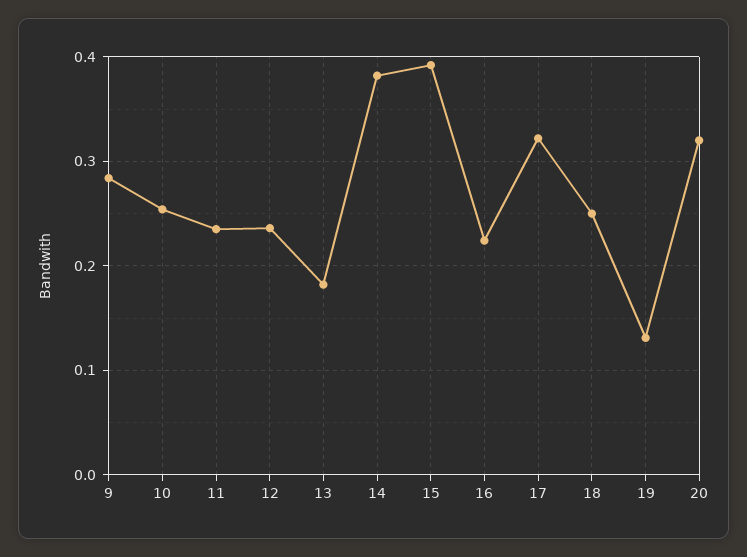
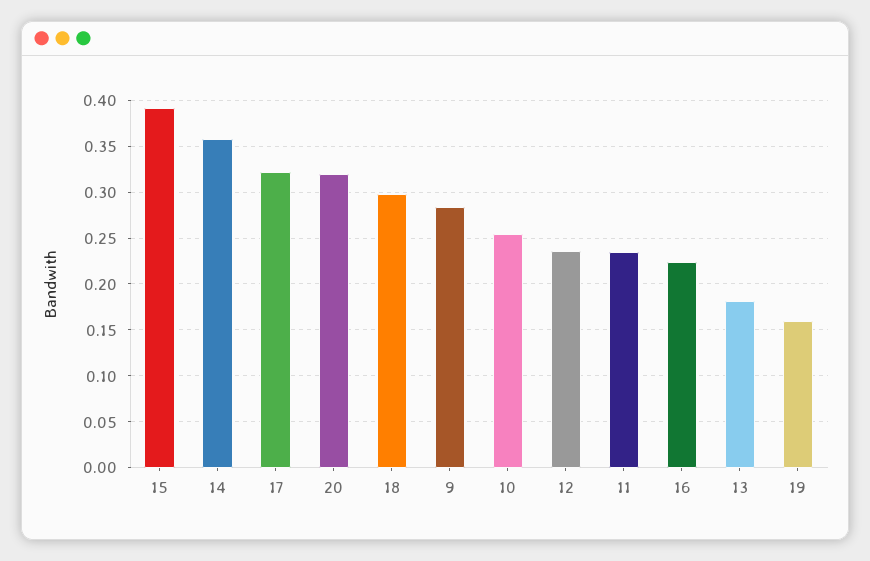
14: 0.38 -> 0.36
18: 0.25 -> 0.3
19: 0.13 -> 0.16

